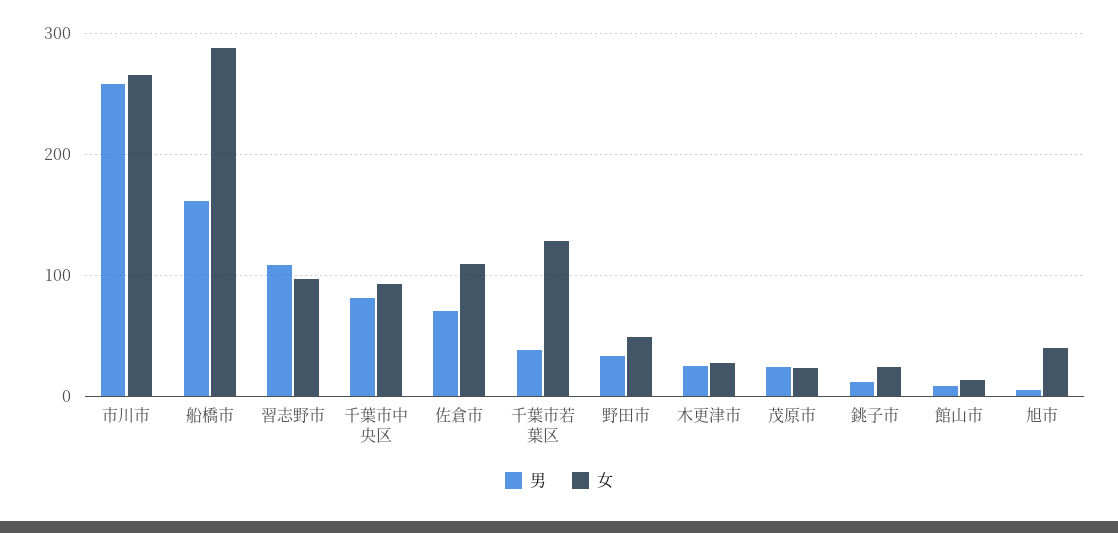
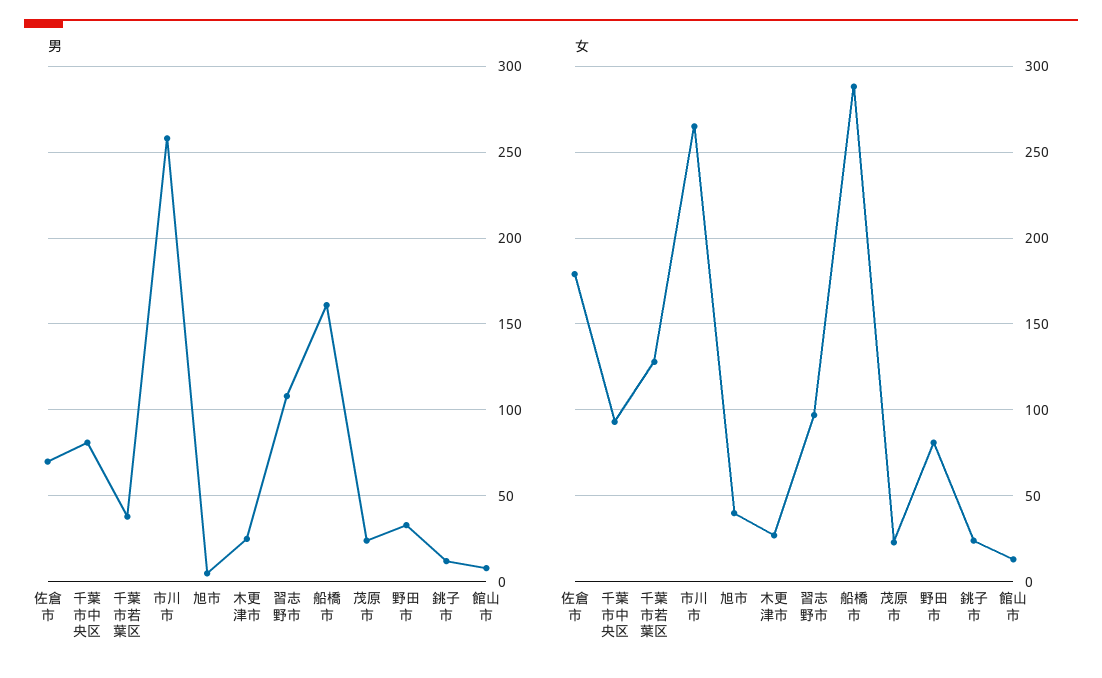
女, 佐倉市: 110 -> 180
女, 野田市: 50 -> 80

